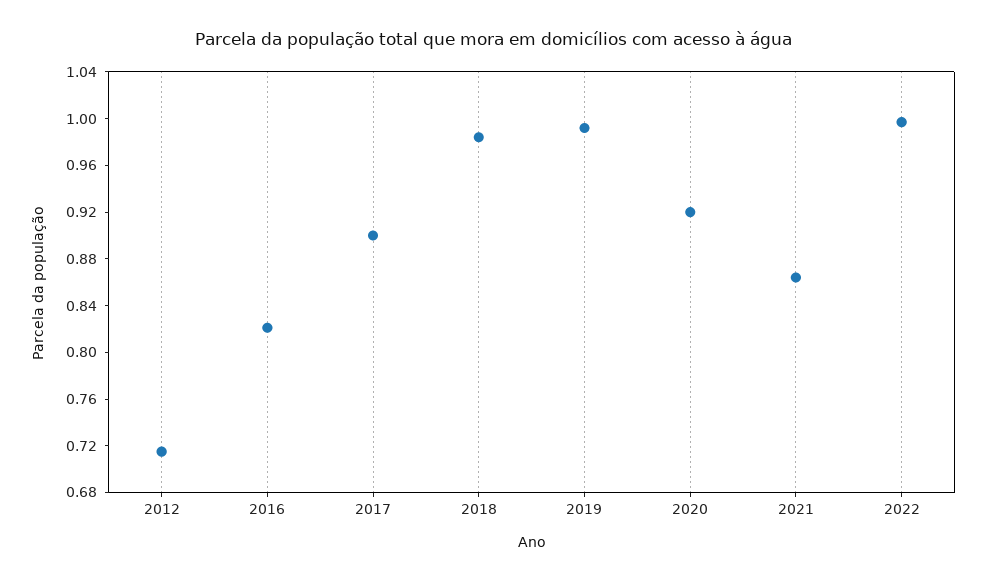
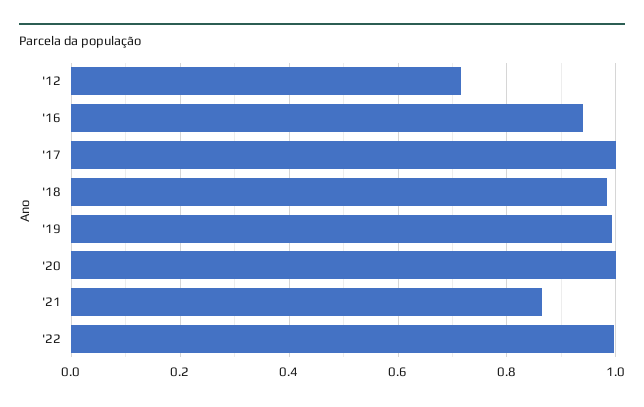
2016: 0.82 -> 0.94
2017: 0.9 -> 1
2020: 0.92 -> 1

